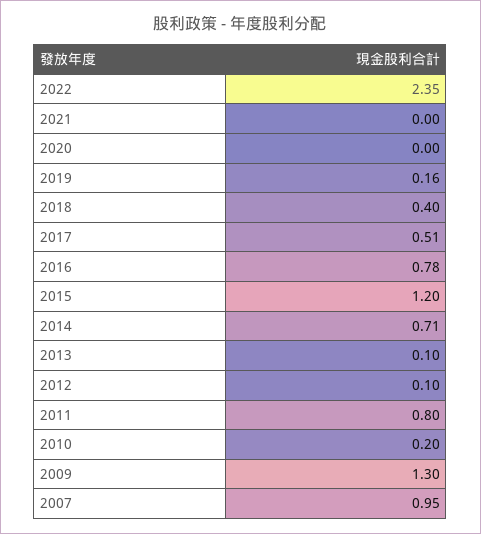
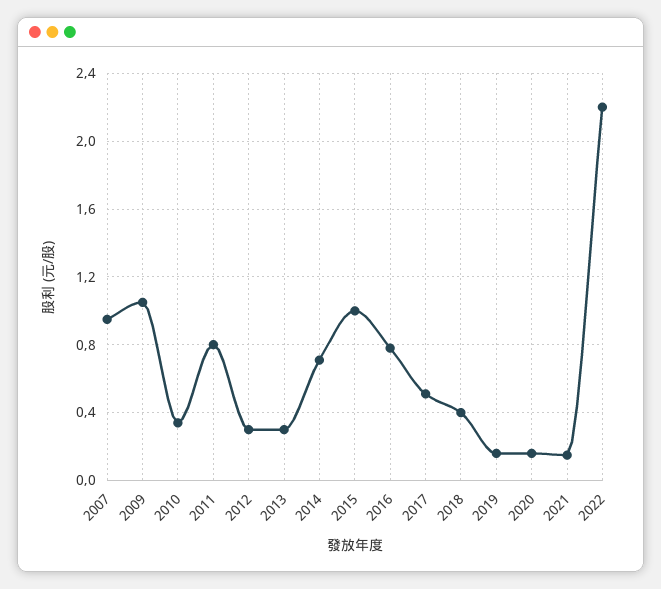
2022: 2.35 -> 2.2
2021: 0 -> 0.15
2020: 0 -> 0.15
2015: 1.2 -> 1
2013: 0.1 -> 0.3
2012: 0.1 -> 0.3
2010: 0.2 -> 0.35
2009: 1.3 -> 1.05

